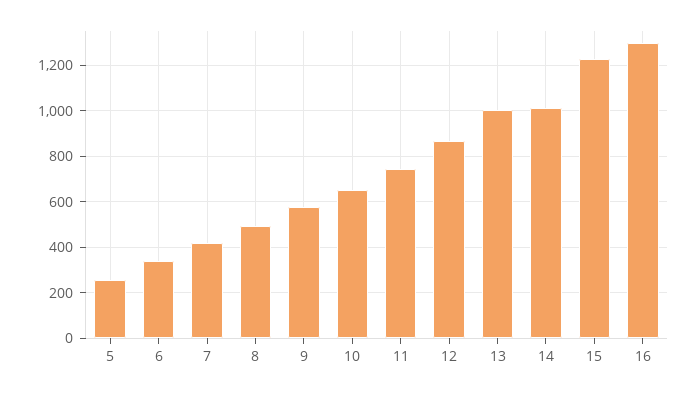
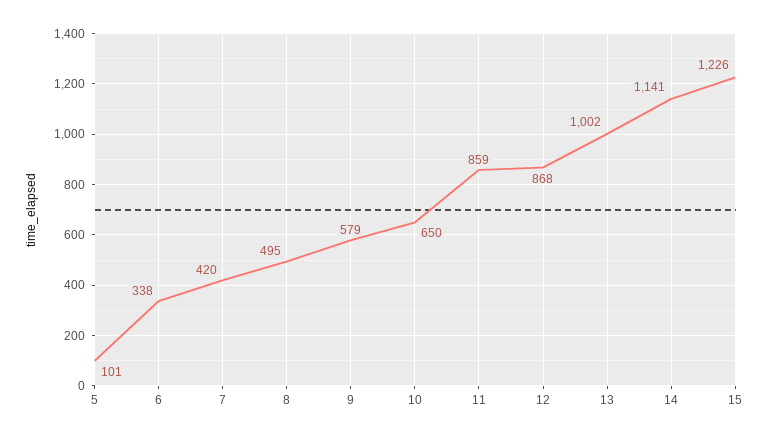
5: 250 -> 101
11: 750 -> 859
14: 1000 -> 1141
16: 1300 -> none

